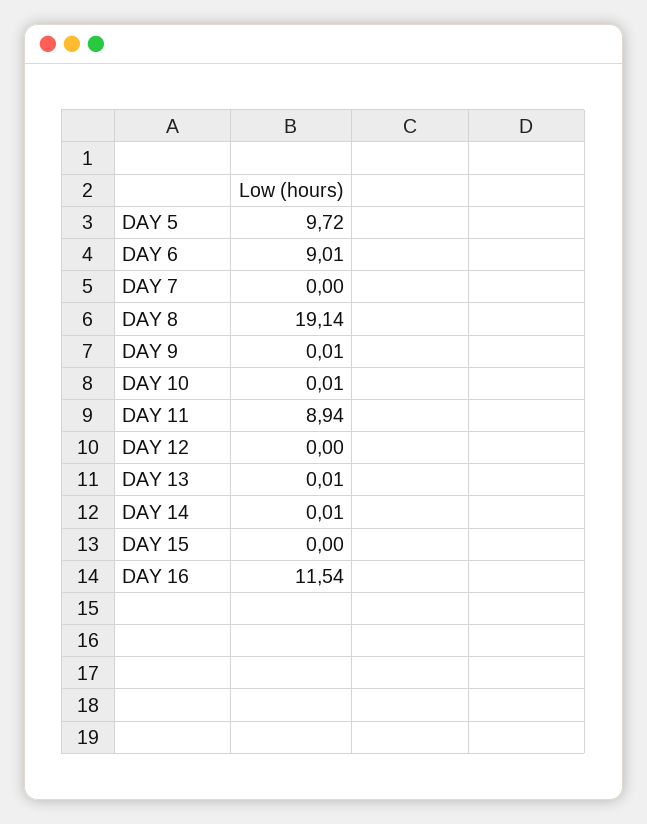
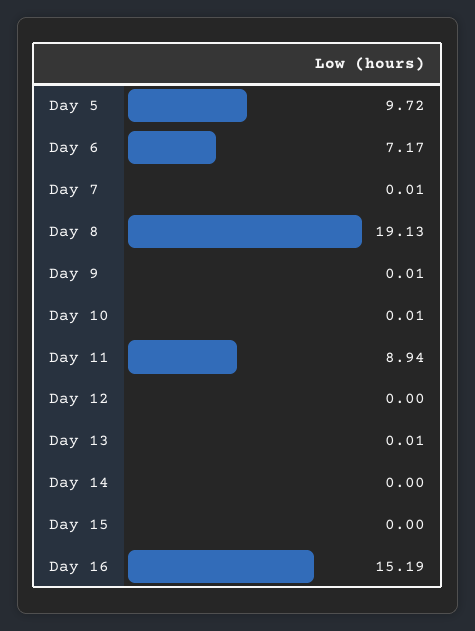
DAY 6: 9.01 -> 7.17
DAY 7: 0 -> 0.01
DAY 8: 19.14 -> 19.13
DAY 14: 0.01 -> 0
DAY 16: 11.54 -> 15.19

